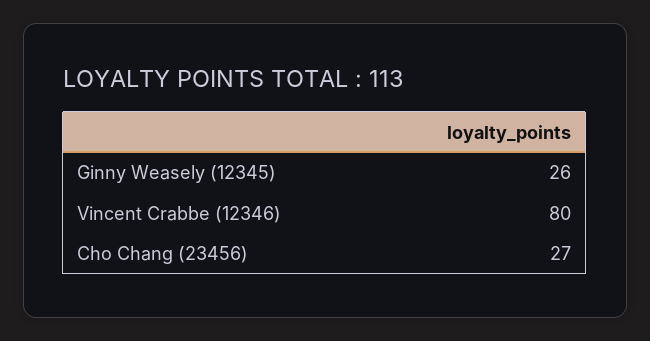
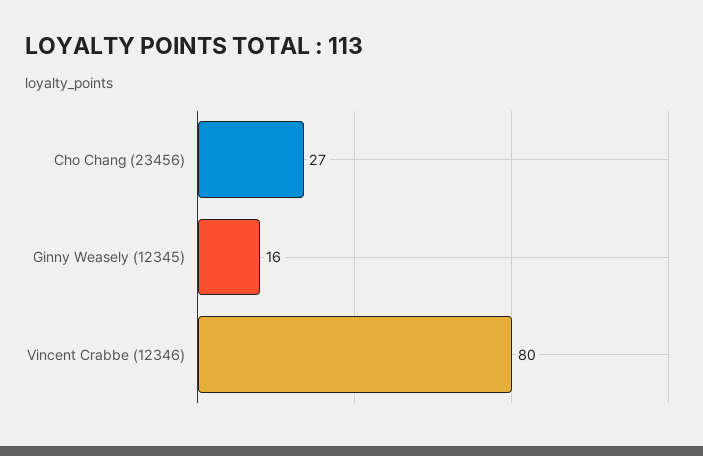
Ginny Weasely (12345): 26 -> 16

